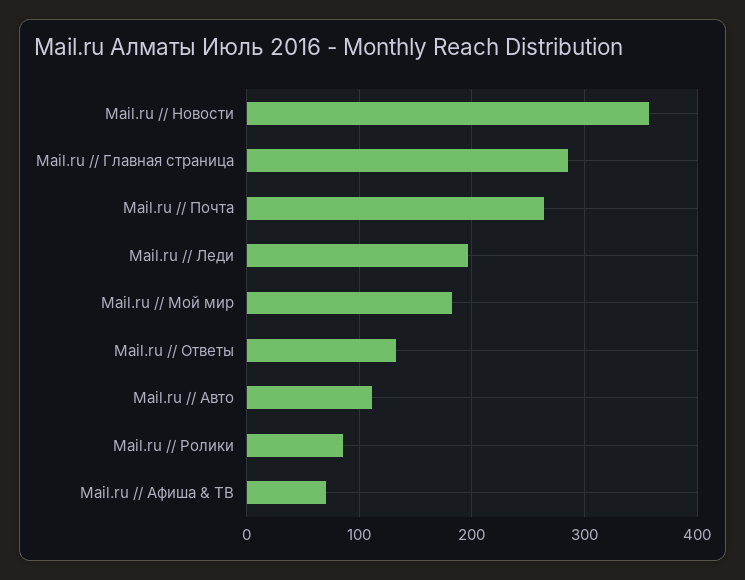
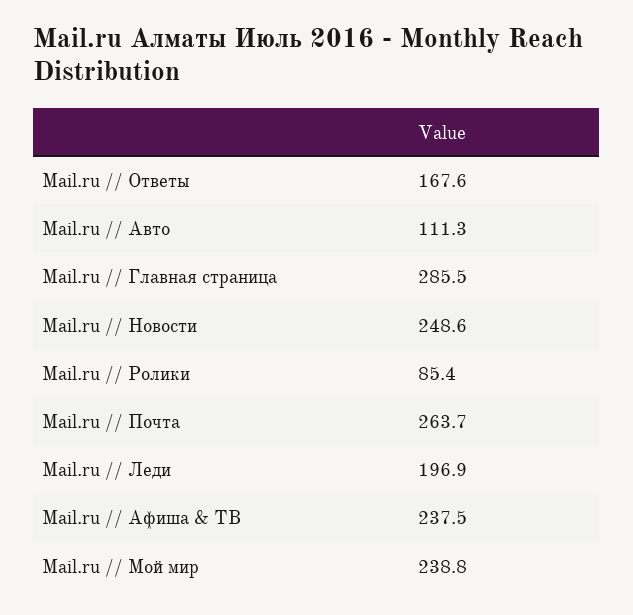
Mail.ru // Новости: 360 -> 248.6
Mail.ru // Мой мир: 180 -> 238.8
Mail.ru // Ответы: 130 -> 167.6
Mail.ru // Афиша & ТВ: 70 -> 237.5

